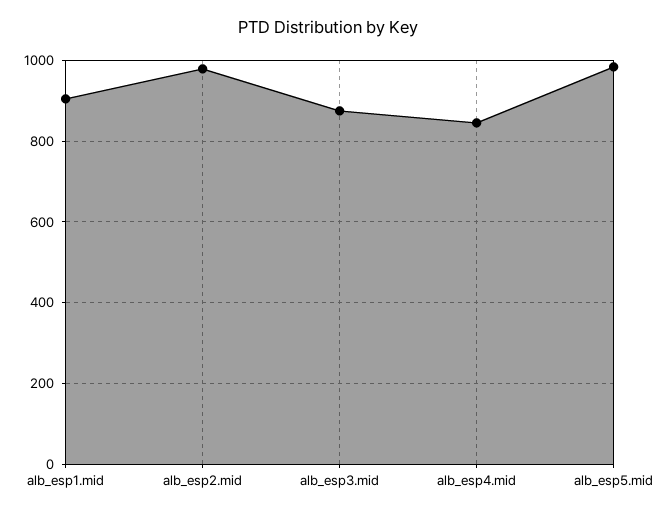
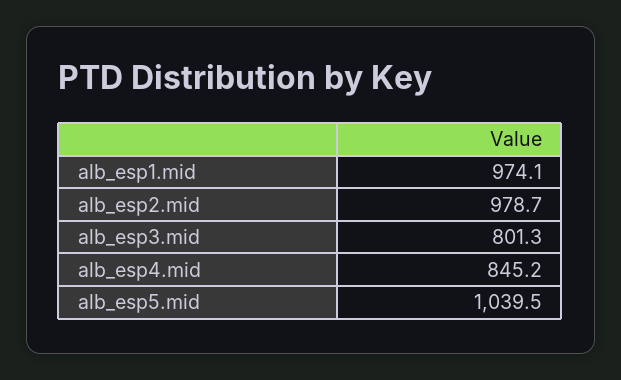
alb_esp1.mid: 900 -> 974.1
alb_esp3.mid: 880 -> 801.3
alb_esp5.mid: 980 -> 1039.5

